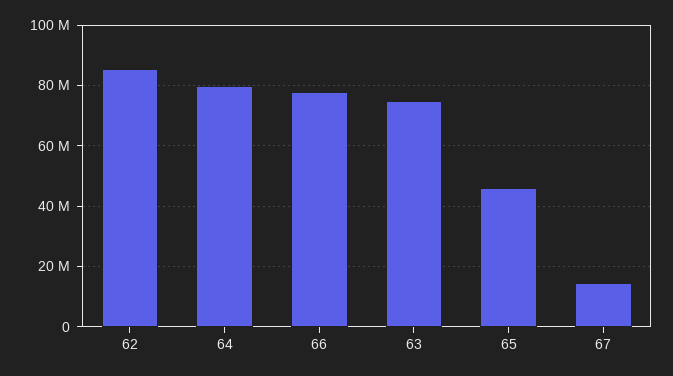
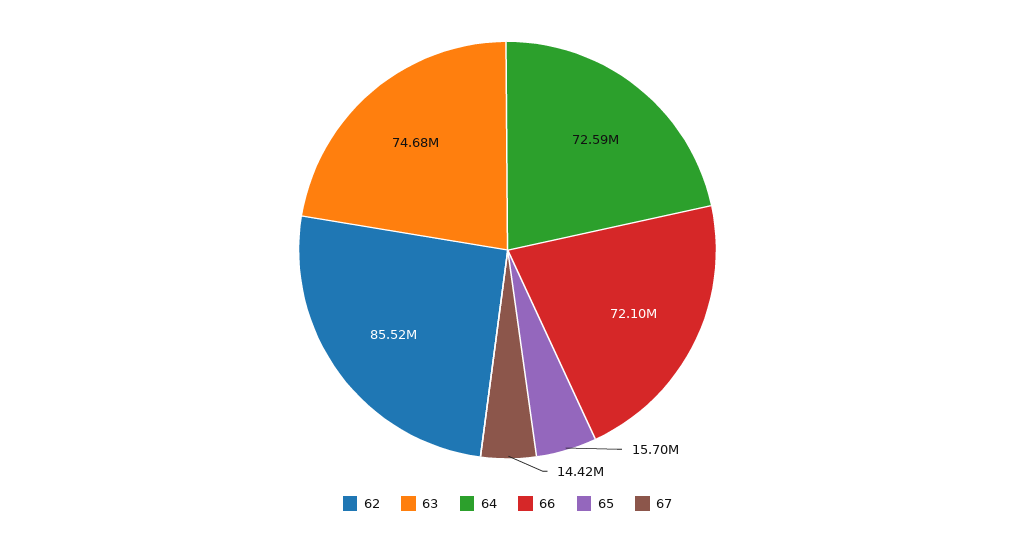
64: 80000000 -> 72590000
66: 78000000 -> 72100000
65: 46000000 -> 15700000

